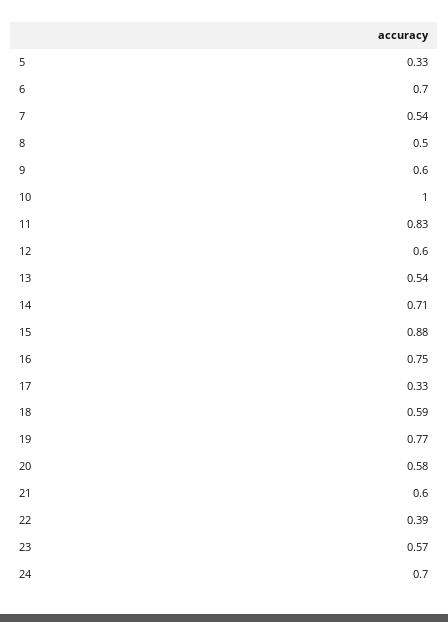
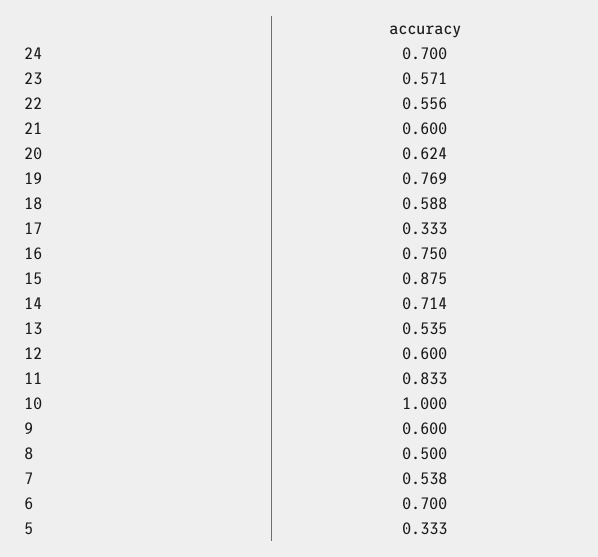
20: 0.58 -> 0.624
22: 0.39 -> 0.556

